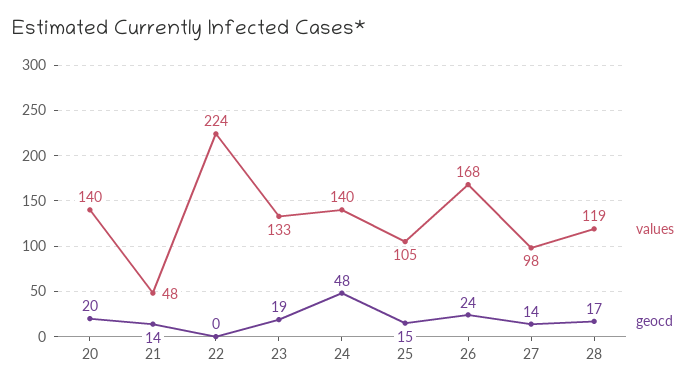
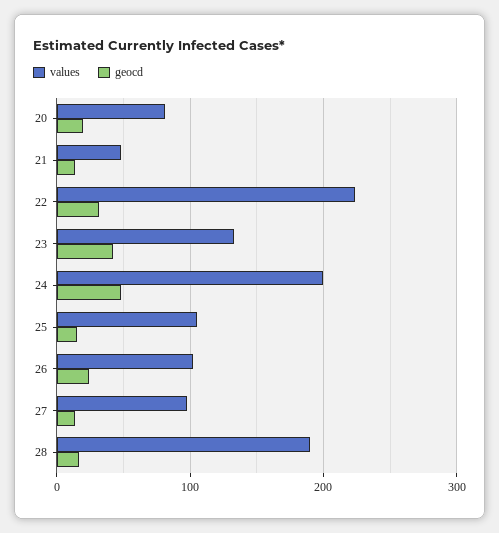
values, 20: 140 -> 80
geocd, 22: 0 -> 30
geocd, 23: 19 -> 40
values, 24: 140 -> 200
values, 26: 168 -> 100
values, 28: 119 -> 190

